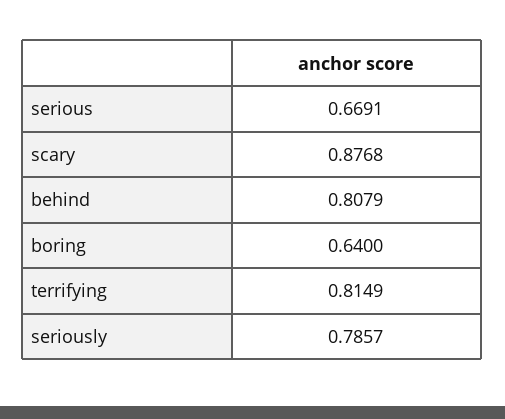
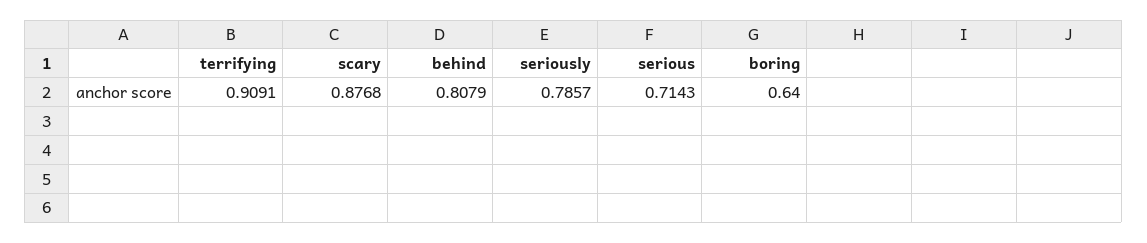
serious: 0.6691 -> 0.7143
terrifying: 0.8149 -> 0.9091

